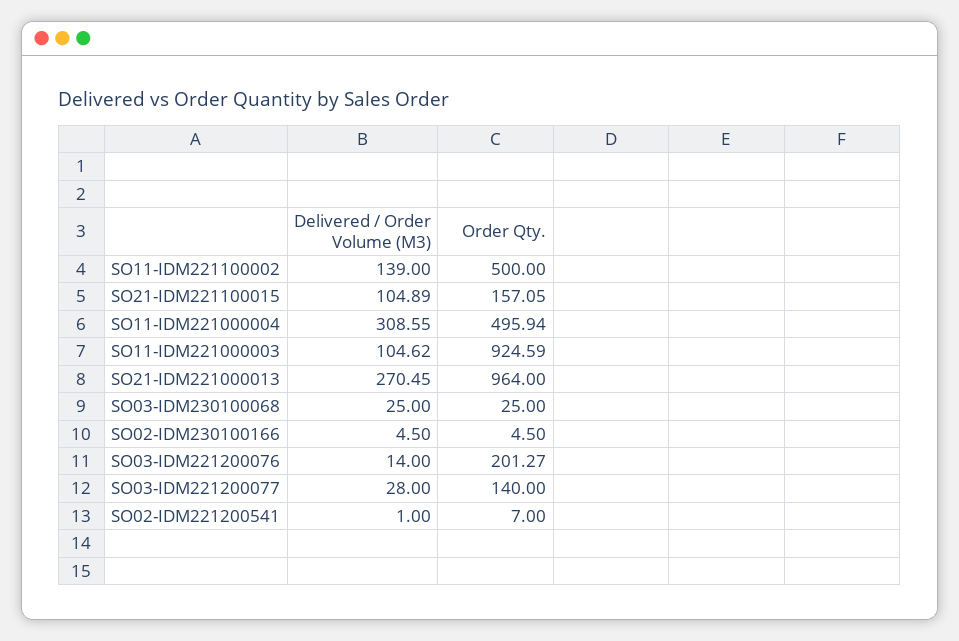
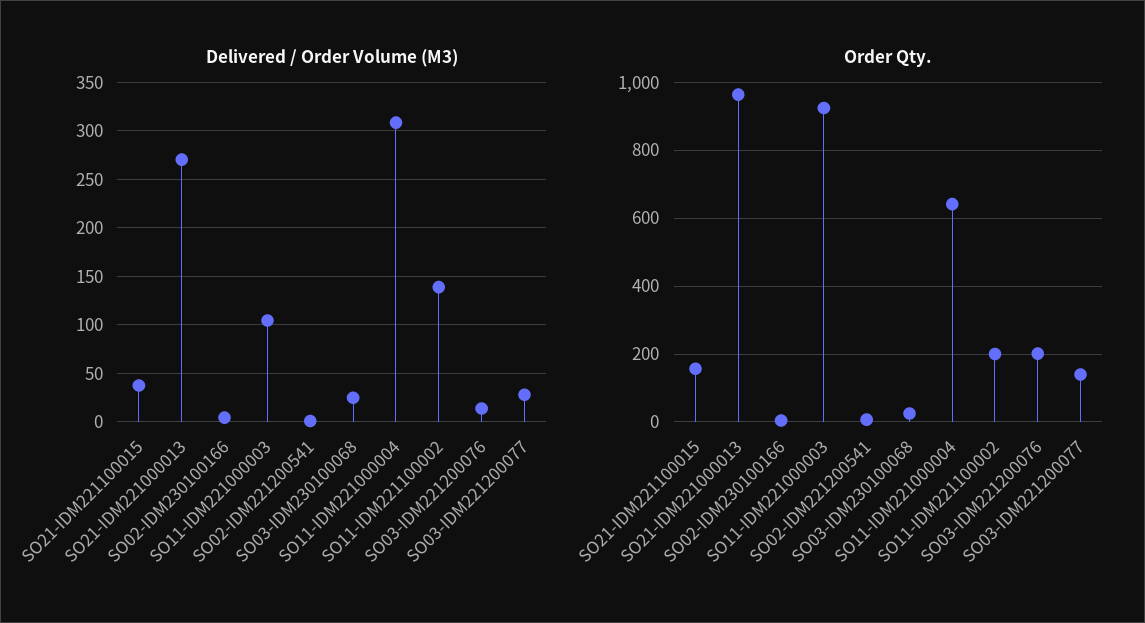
Order Qty., SO11-IDM221100002: 500 -> 200
Delivered / Order Volume (M3), SO21-IDM221100015: 104.89 -> 40
Order Qty., SO11-IDM221000004: 495.94 -> 640

